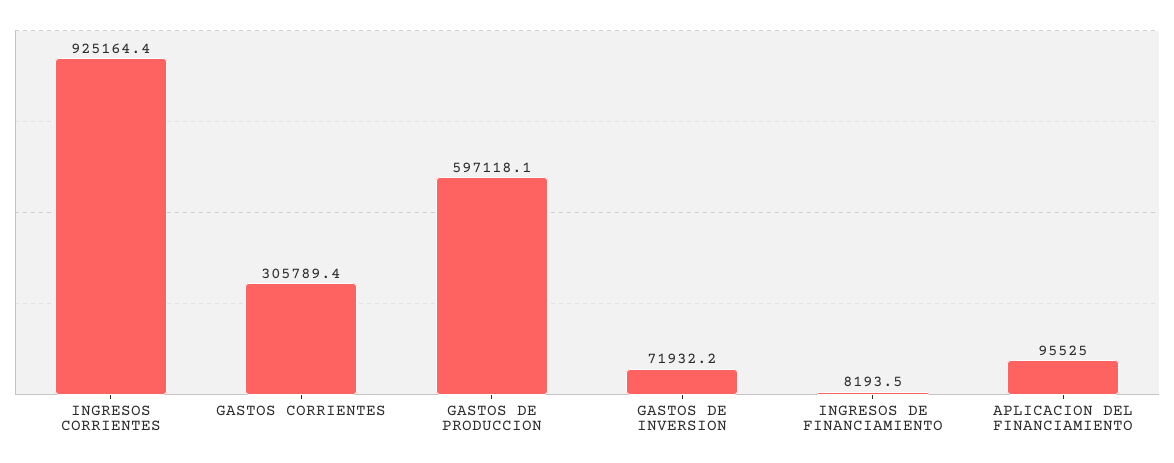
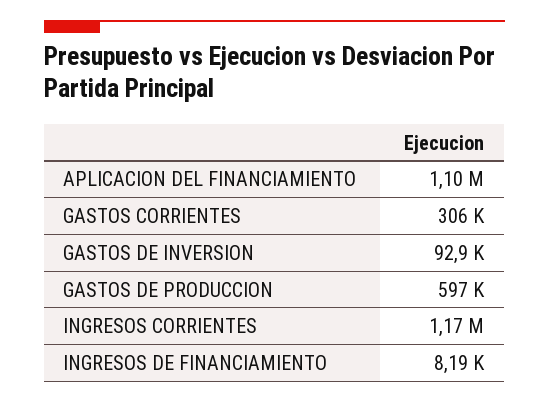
INGRESOS CORRIENTES: 925164.4 -> 1170000
GASTOS DE INVERSION: 71932.2 -> 92900
APLICACION DEL FINANCIAMIENTO: 95525 -> 1100000

